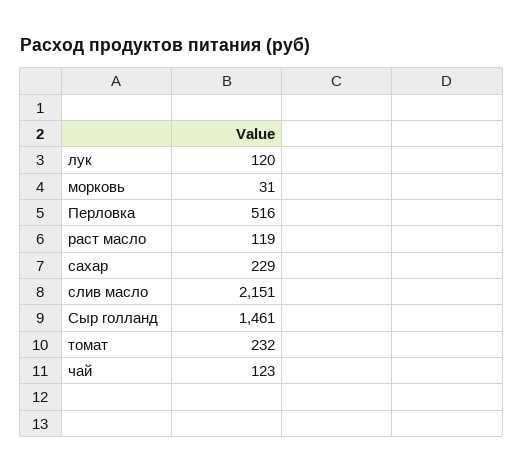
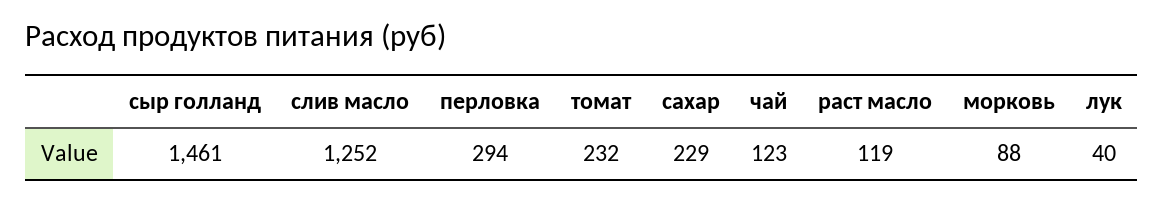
лук: 120 -> 40
морковь: 31 -> 88
Перловка: 516 -> 294
слив масло: 2151 -> 1252

